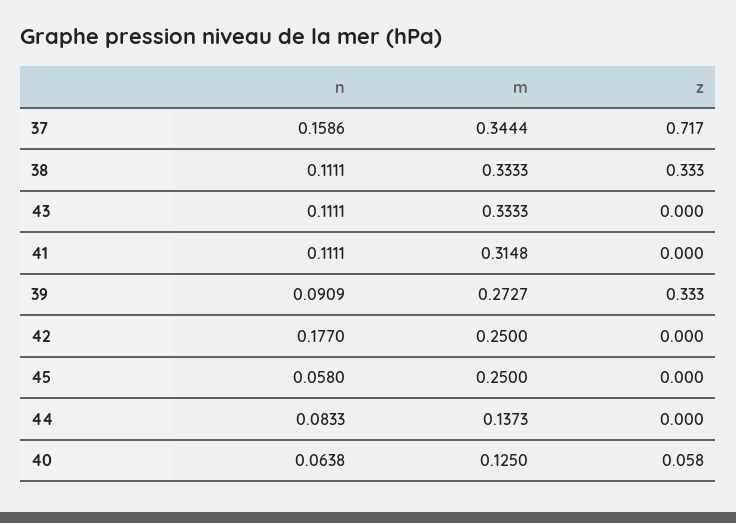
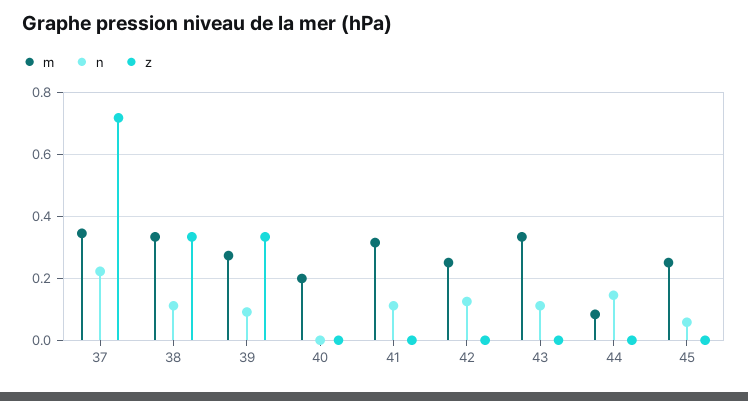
n, 37: 0.1586 -> 0.22
n, 42: 0.177 -> 0.12
n, 44: 0.0833 -> 0.14
m, 44: 0.1373 -> 0.08
n, 40: 0.0638 -> 0
m, 40: 0.125 -> 0.2
z, 40: 0.058 -> 0

